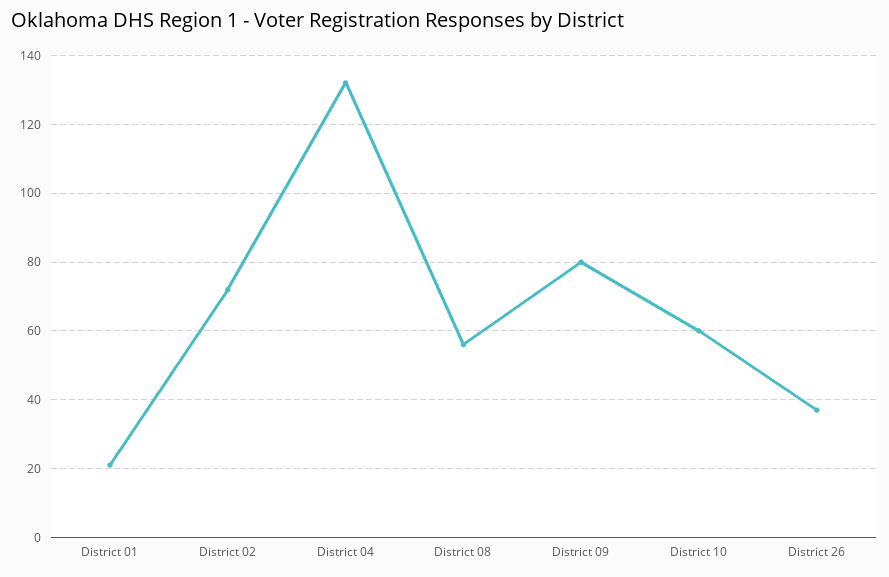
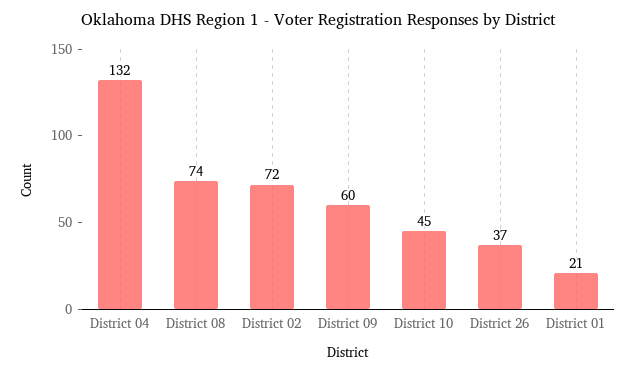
District 08: 55 -> 74
District 09: 80 -> 60
District 10: 60 -> 45

